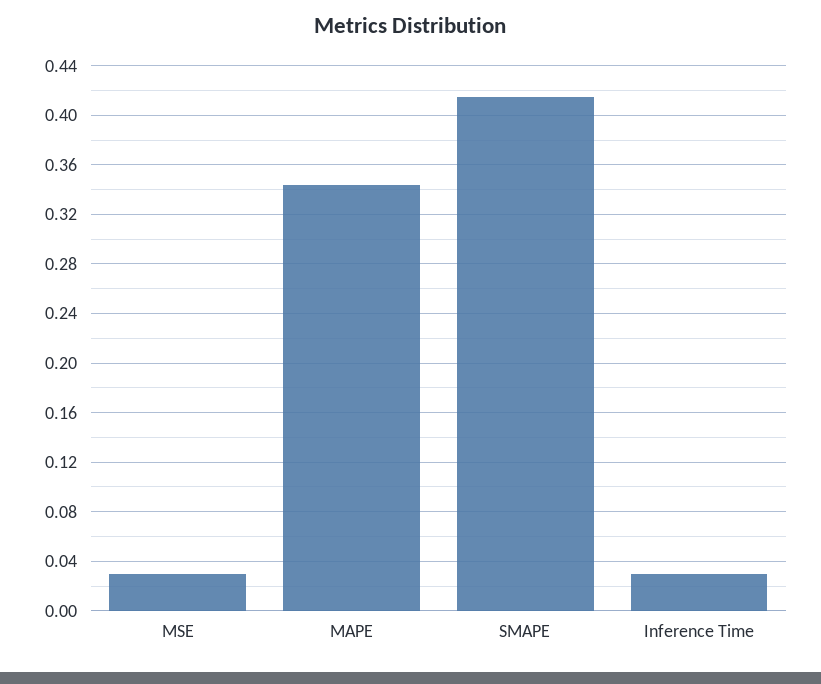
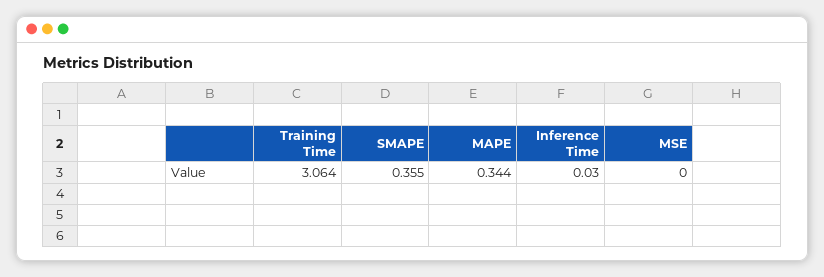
MSE: 0.03 -> 0
SMAPE: 0.415 -> 0.355
Training Time: none -> 3.064

